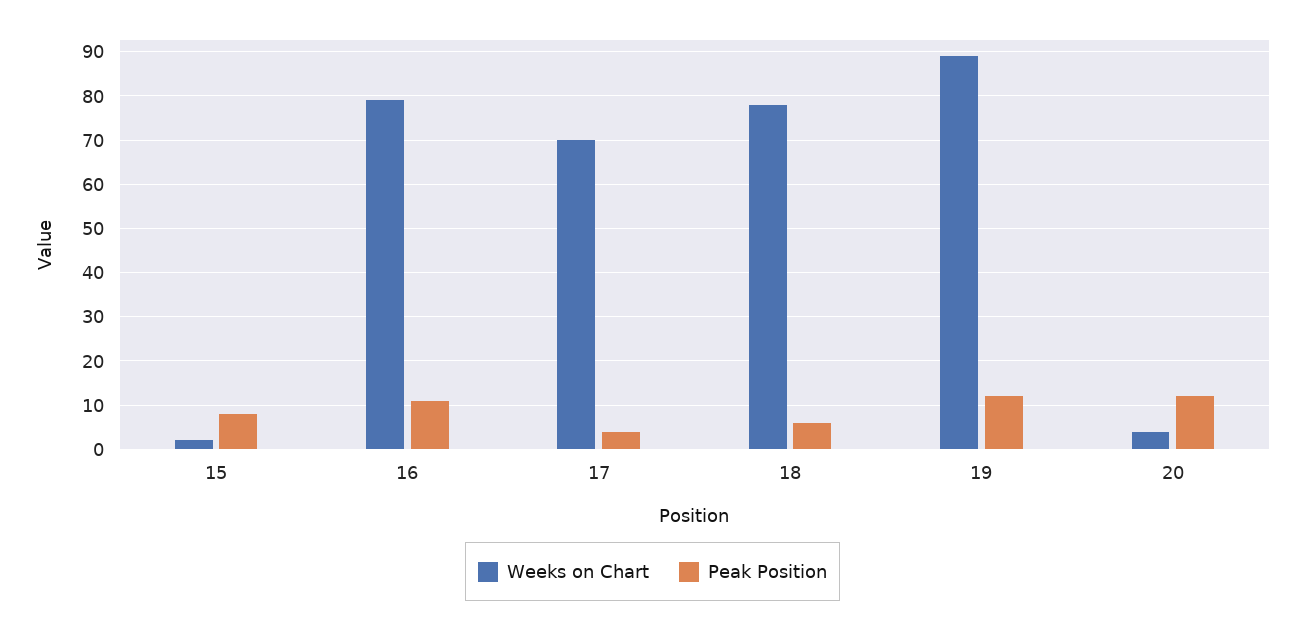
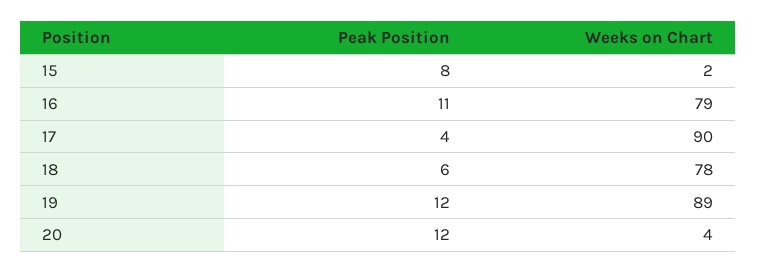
Weeks on Chart, 17: 70 -> 90

